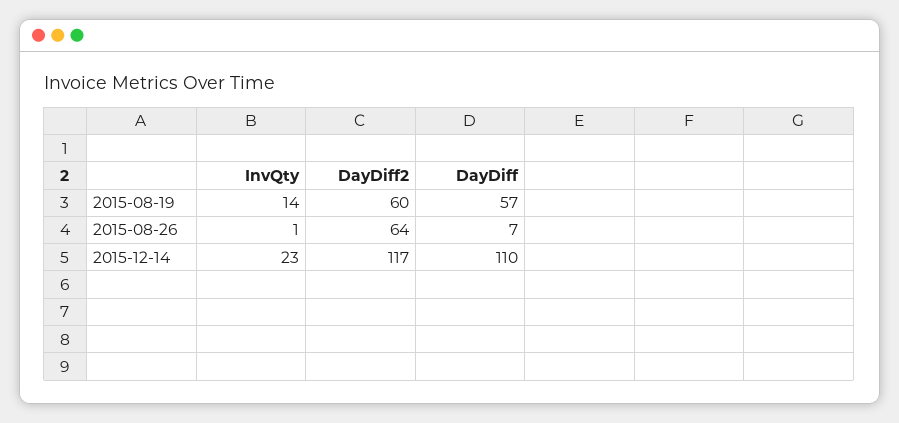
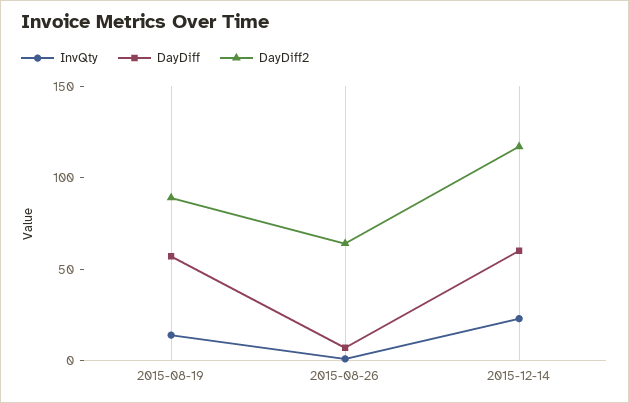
DayDiff2, 2015-08-19: 60 -> 90
DayDiff, 2015-12-14: 110 -> 60

